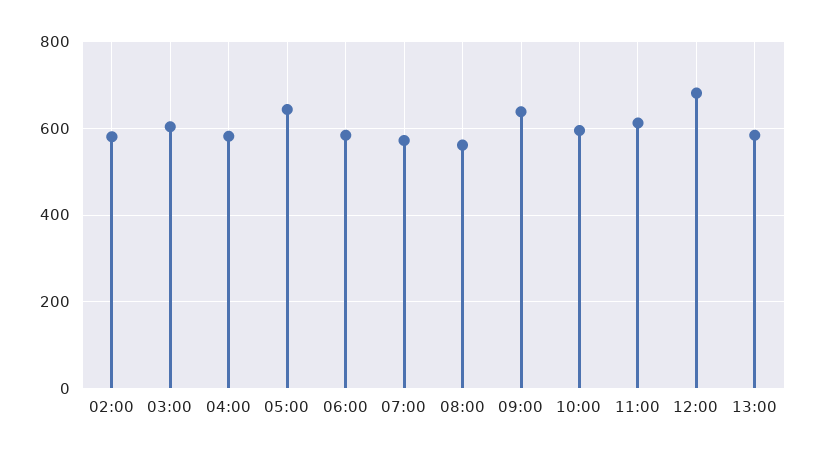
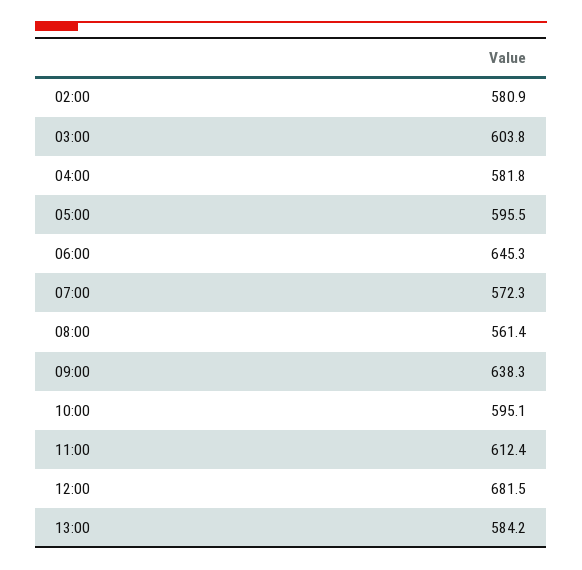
05:00: 640 -> 595.5
06:00: 580 -> 645.3

